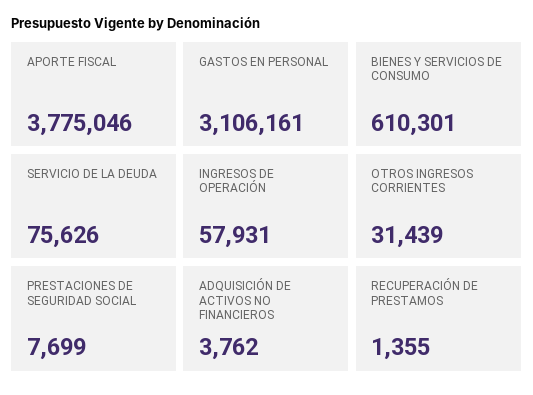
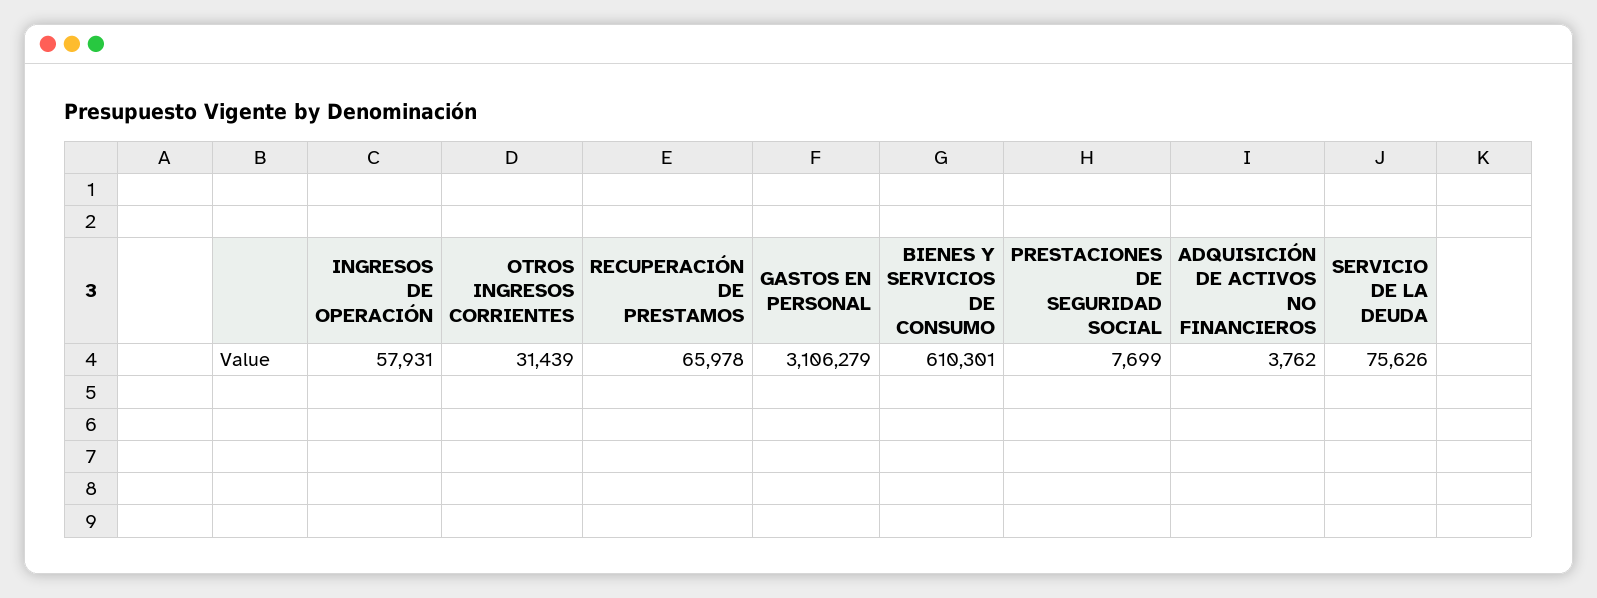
APORTE FISCAL: 3775046 -> none
GASTOS EN PERSONAL: 3106161 -> 3106279
RECUPERACIÓN DE PRESTAMOS: 1355 -> 65978

